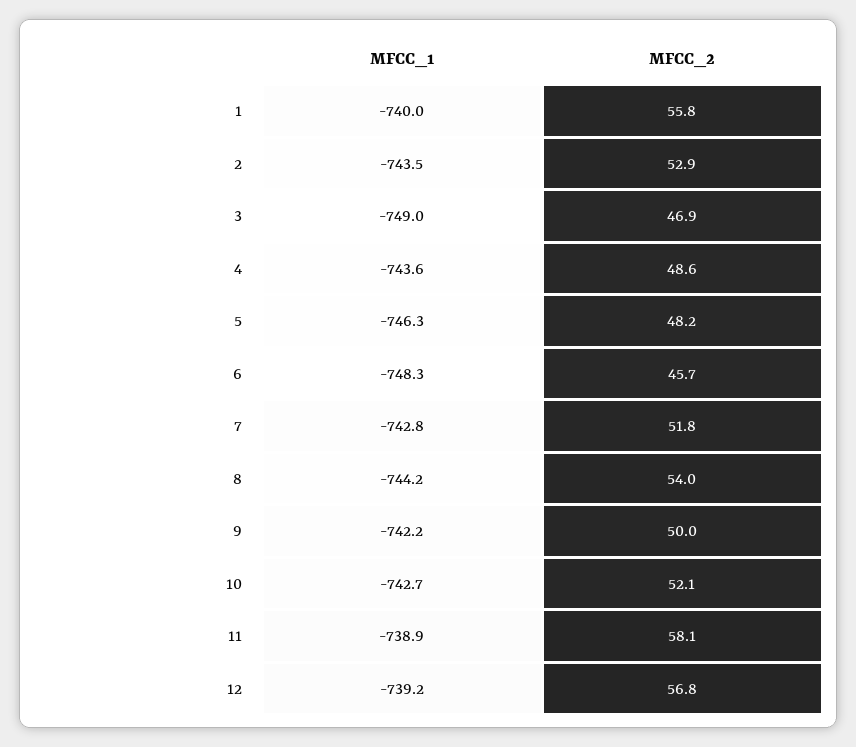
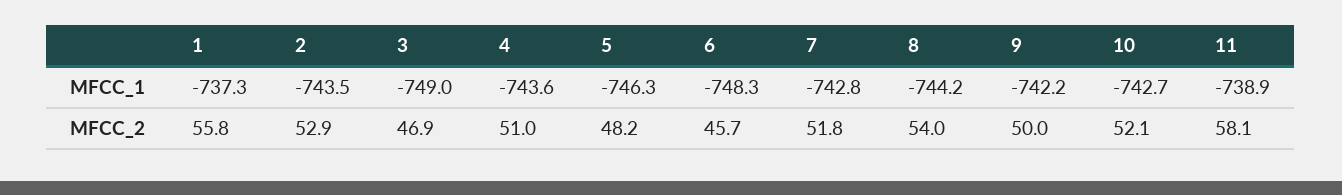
MFCC_1, 1: -740 -> -737.3
MFCC_2, 4: 48.6 -> 51
MFCC_1, 12: -739.2 -> none
MFCC_2, 12: 56.8 -> none

